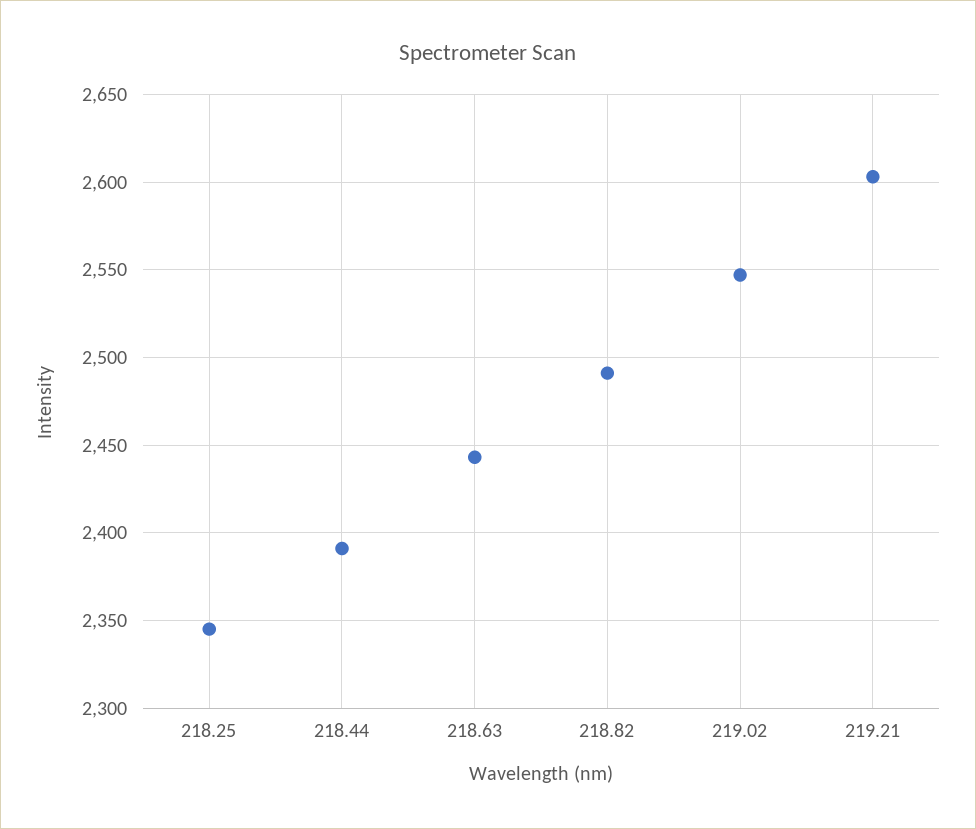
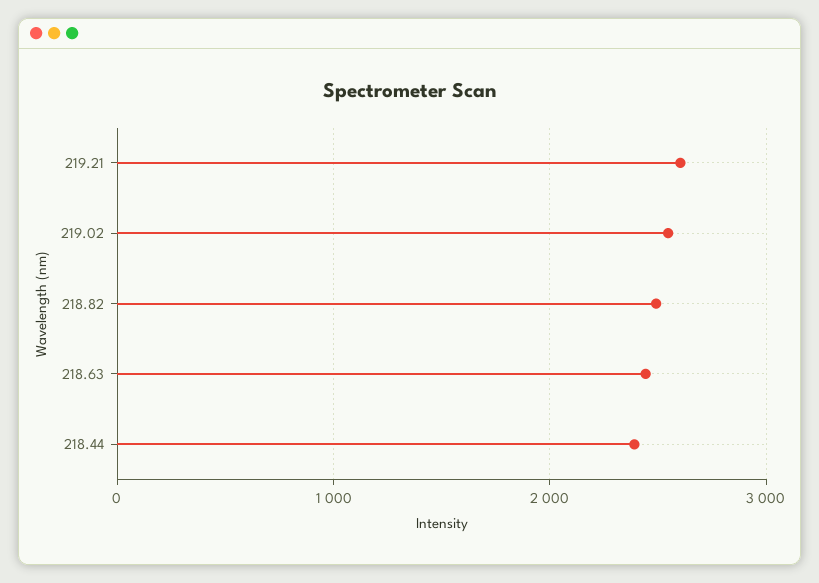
218.25: 2345 -> none

